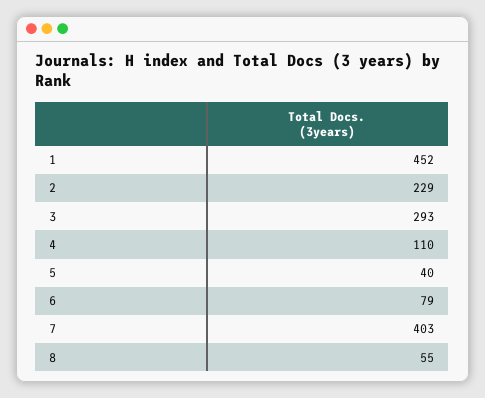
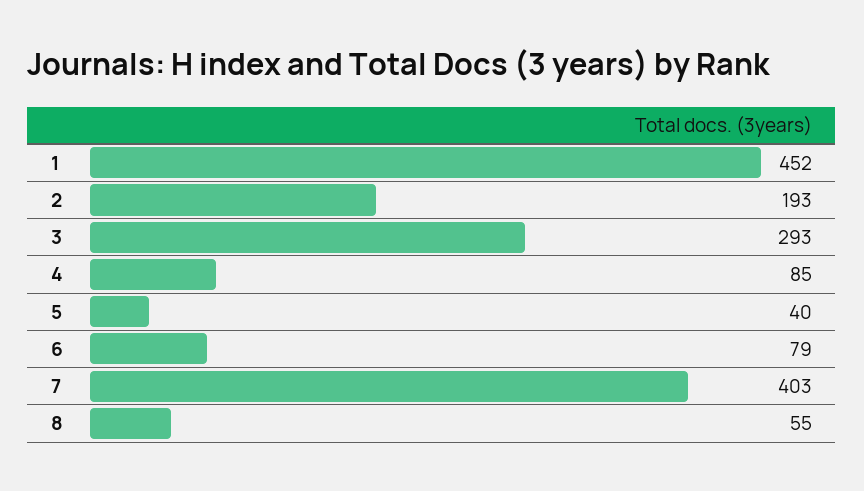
2: 229 -> 193
4: 110 -> 85

